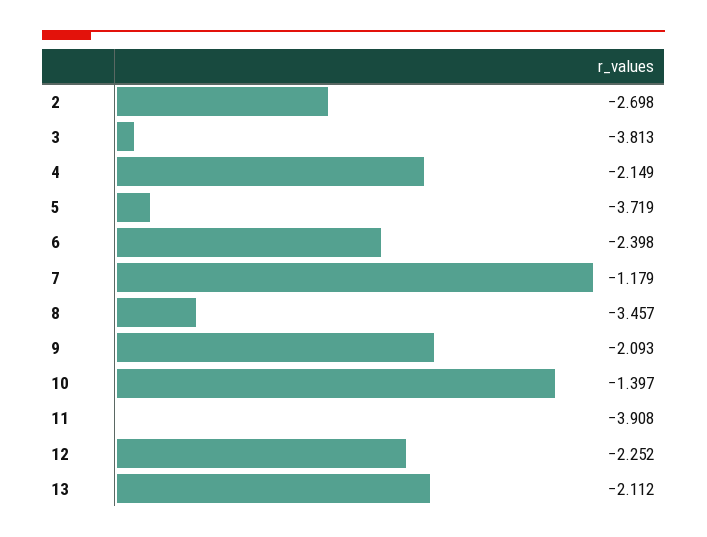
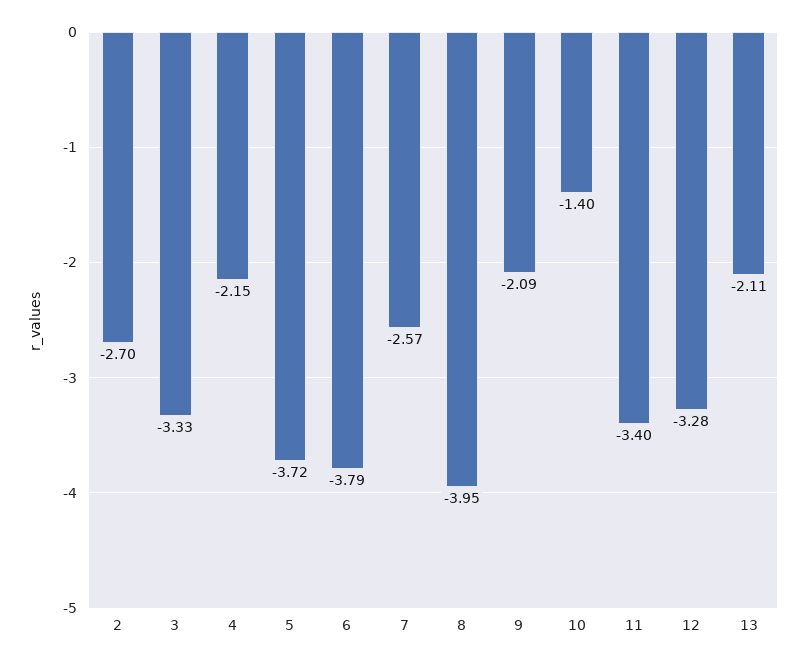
3: -3.813 -> -3.33
6: -2.398 -> -3.79
7: -1.179 -> -2.57
8: -3.457 -> -3.95
11: -3.908 -> -3.4
12: -2.252 -> -3.28

